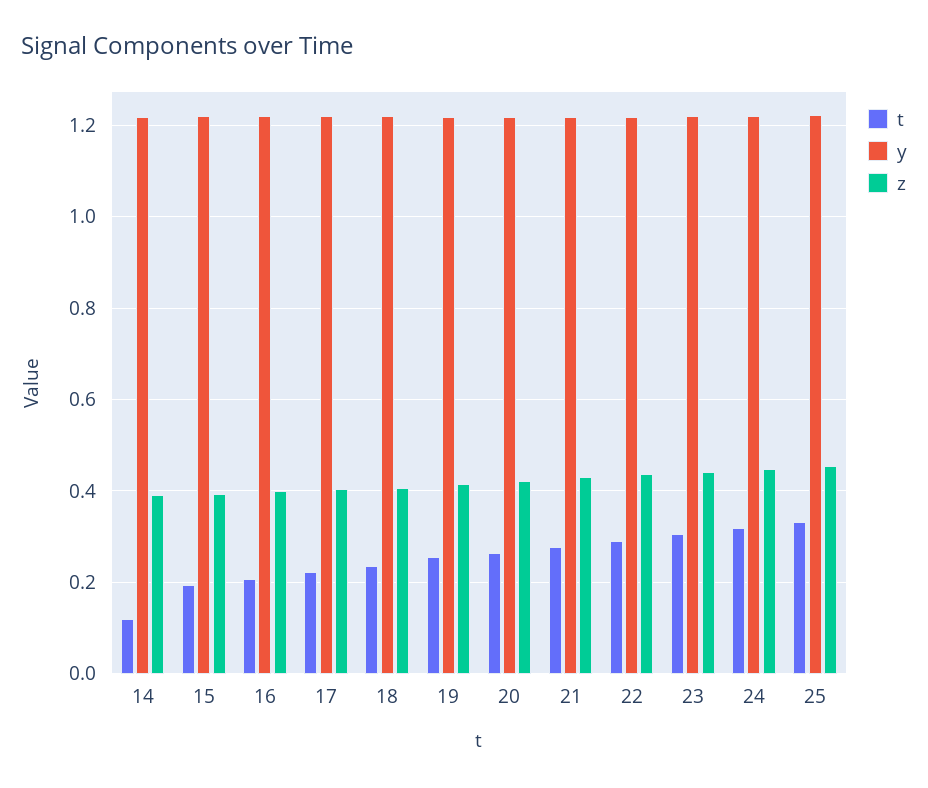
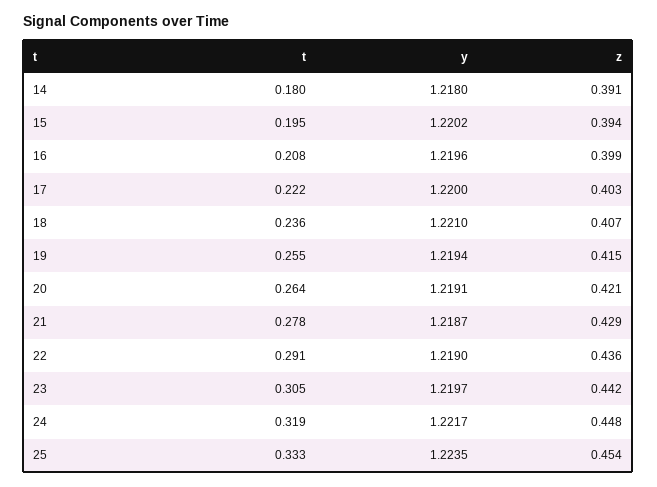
t, 14: 0.12 -> 0.18

